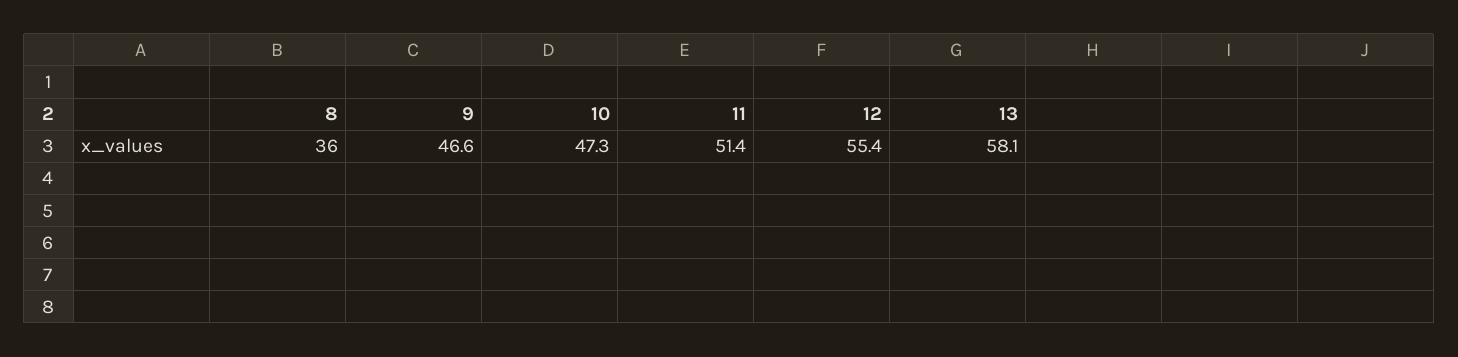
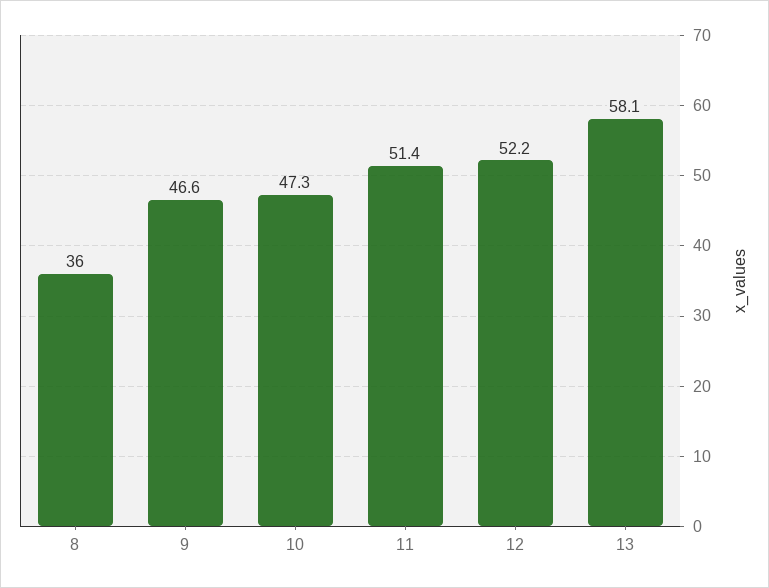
12: 55.4 -> 52.2

